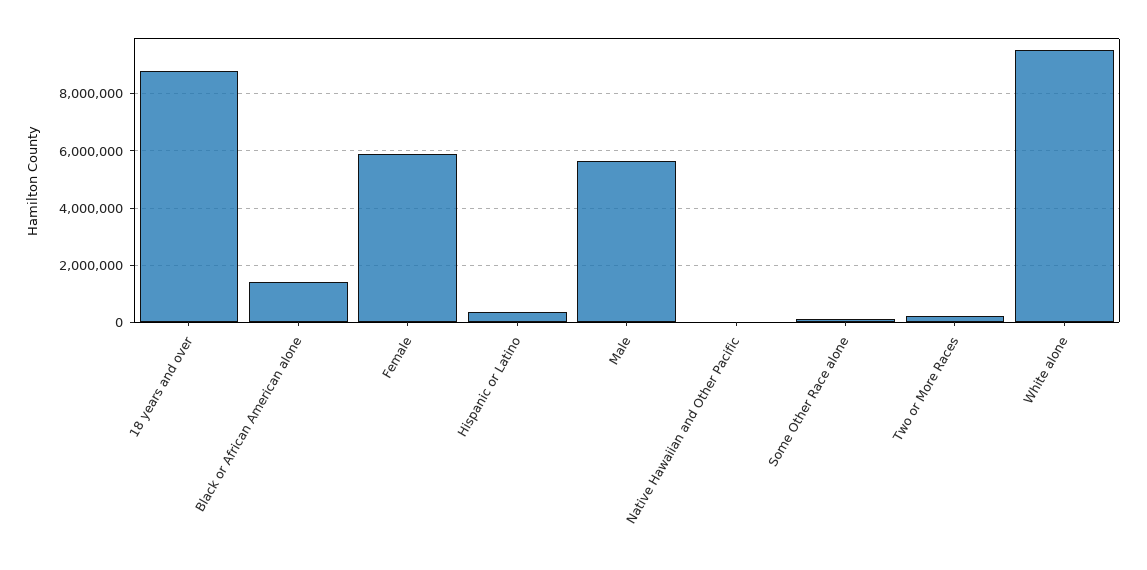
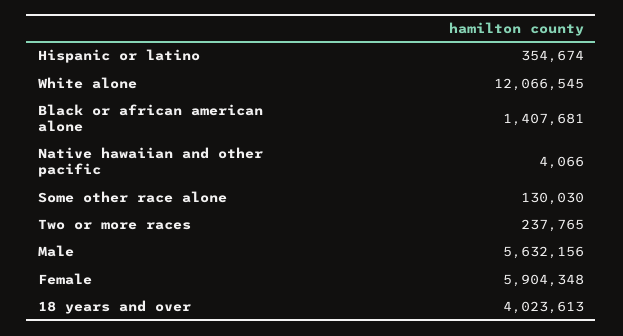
18 years and over: 8750000 -> 4023613
White alone: 9500000 -> 12066545

